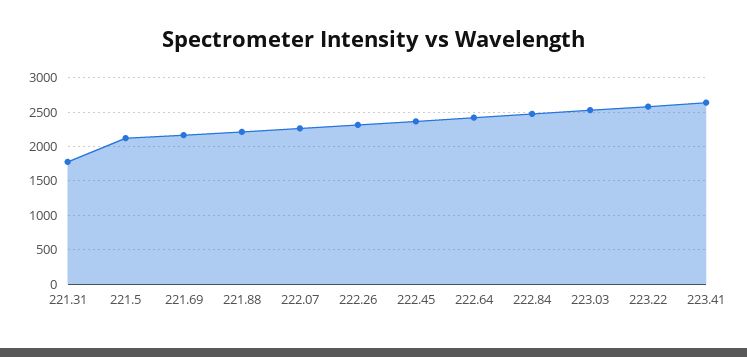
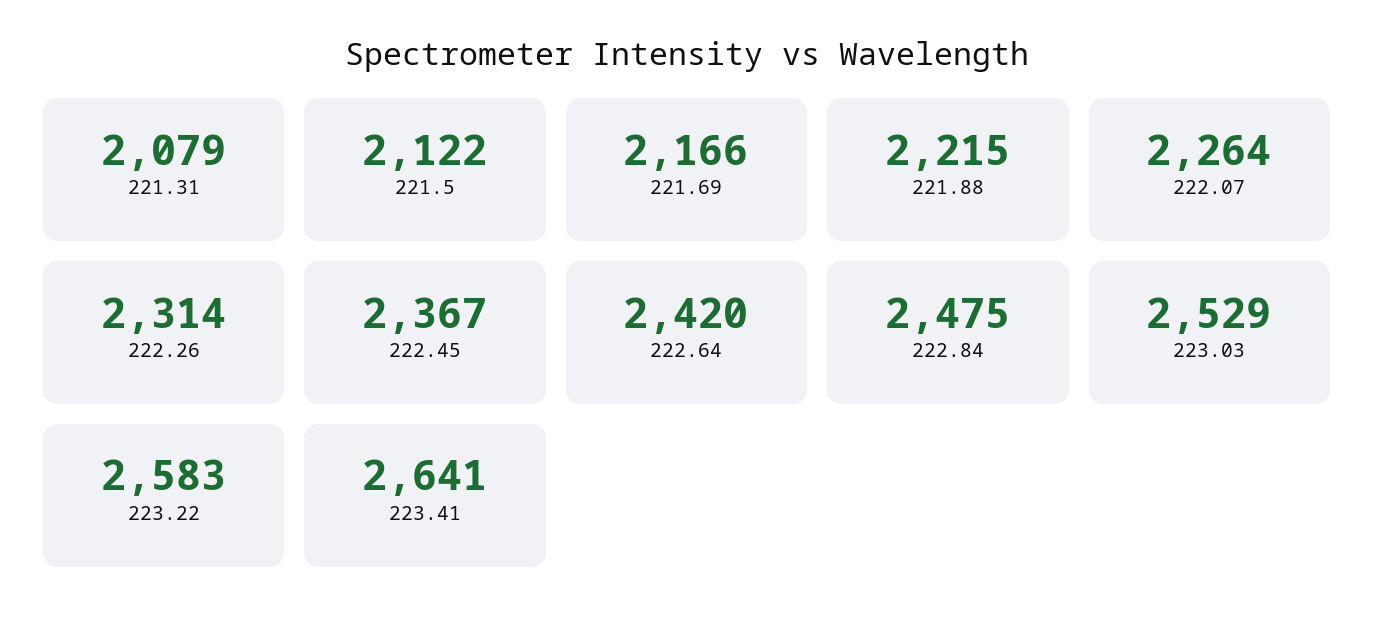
221.31: 1800 -> 2079

